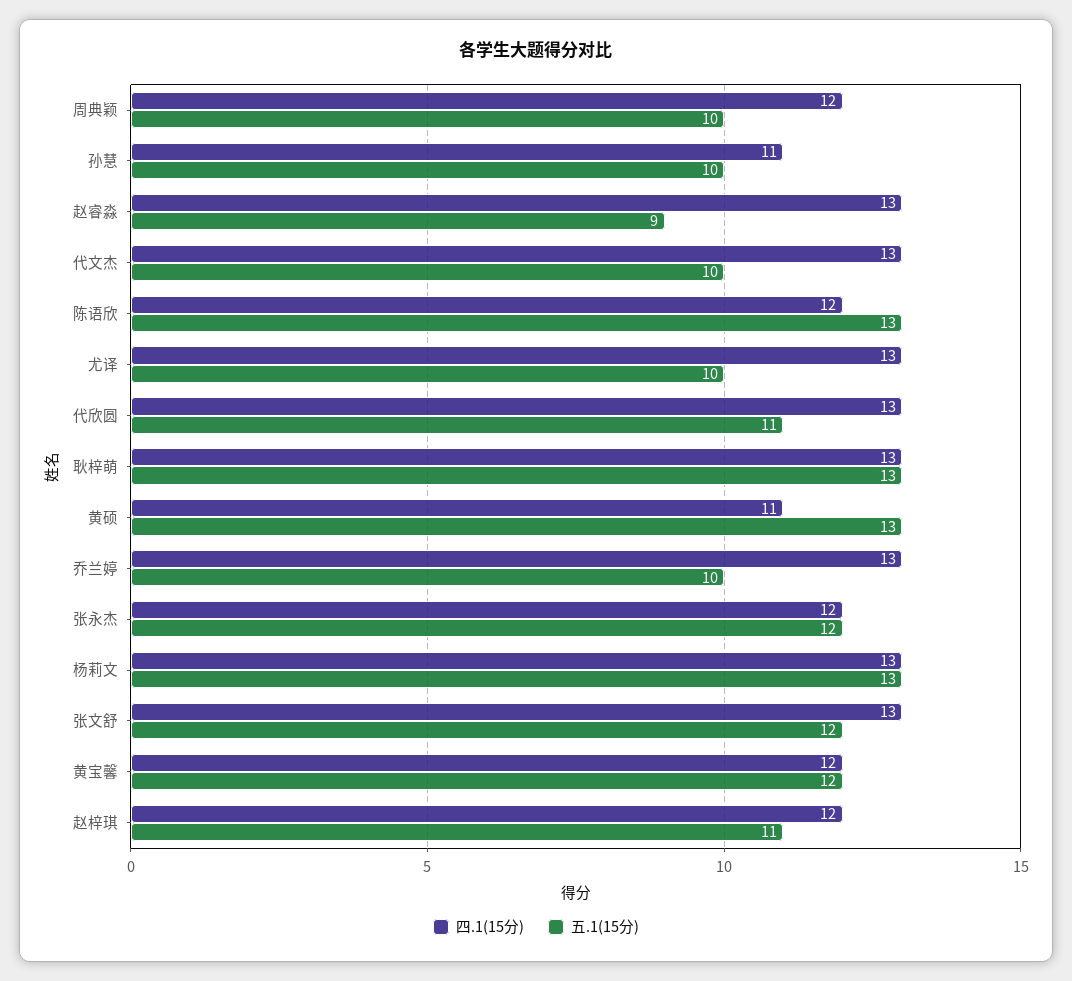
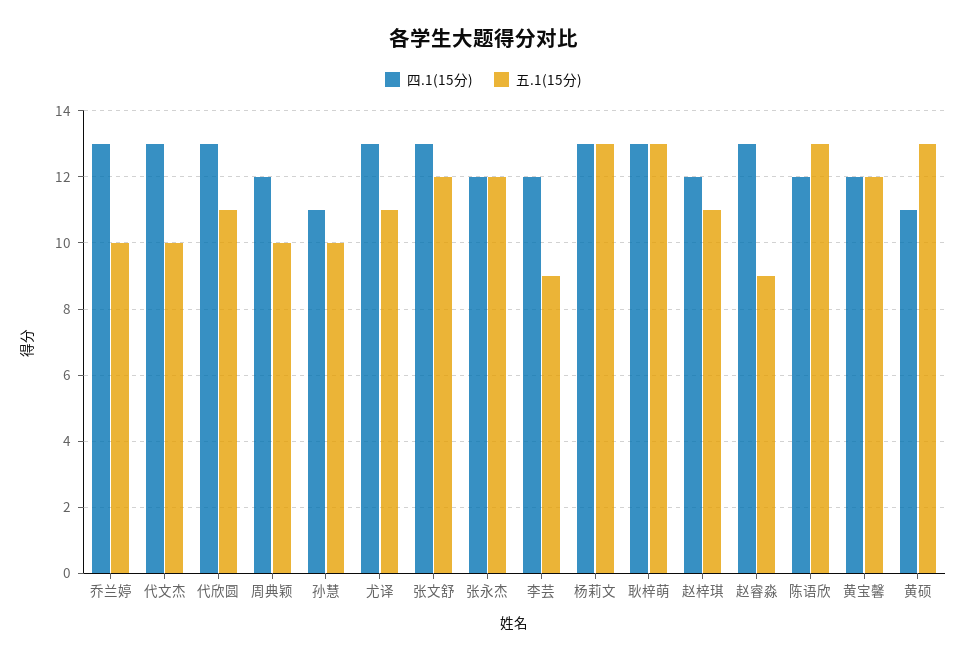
五.1(15分), 尤译: 10 -> 11
四.1(15分), 李芸: none -> 12
五.1(15分), 李芸: none -> 9

